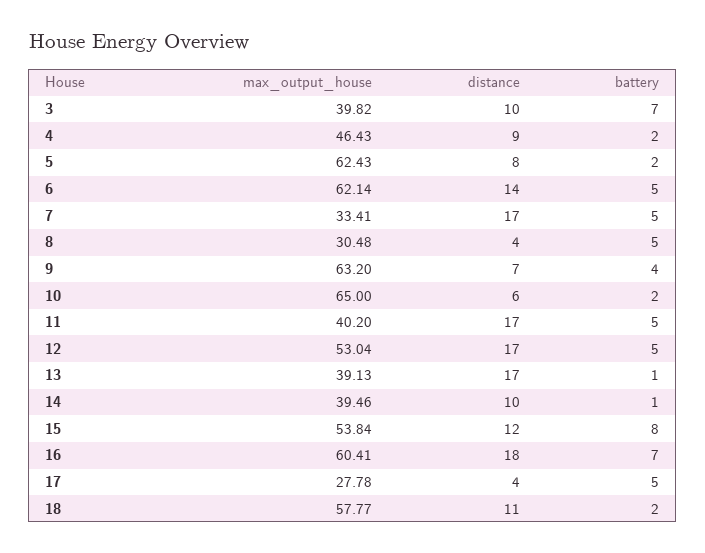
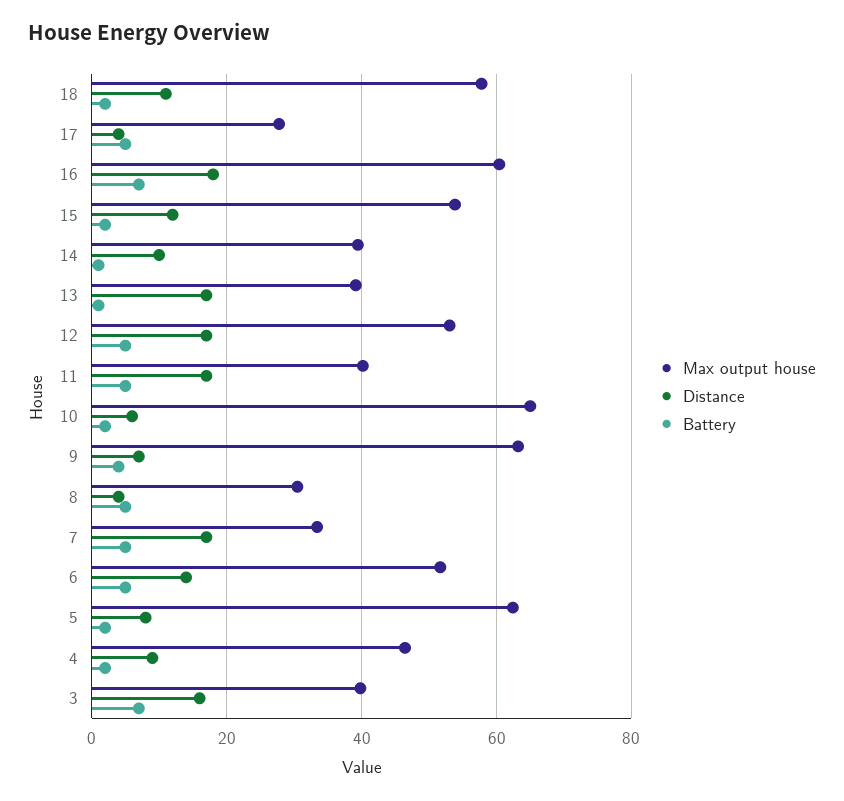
distance, 3: 10 -> 16
max_output_house, 6: 62.14 -> 52
battery, 15: 8 -> 2

